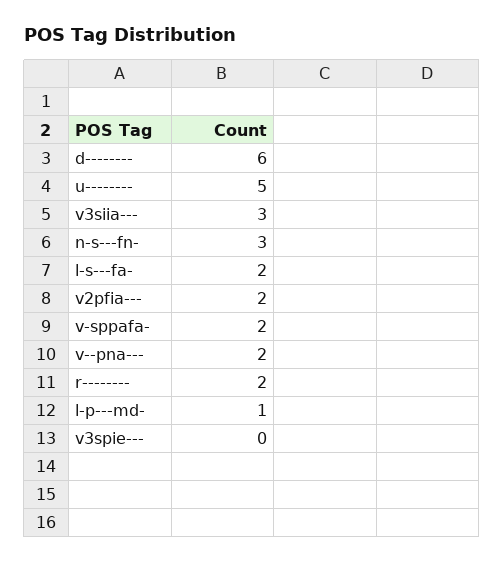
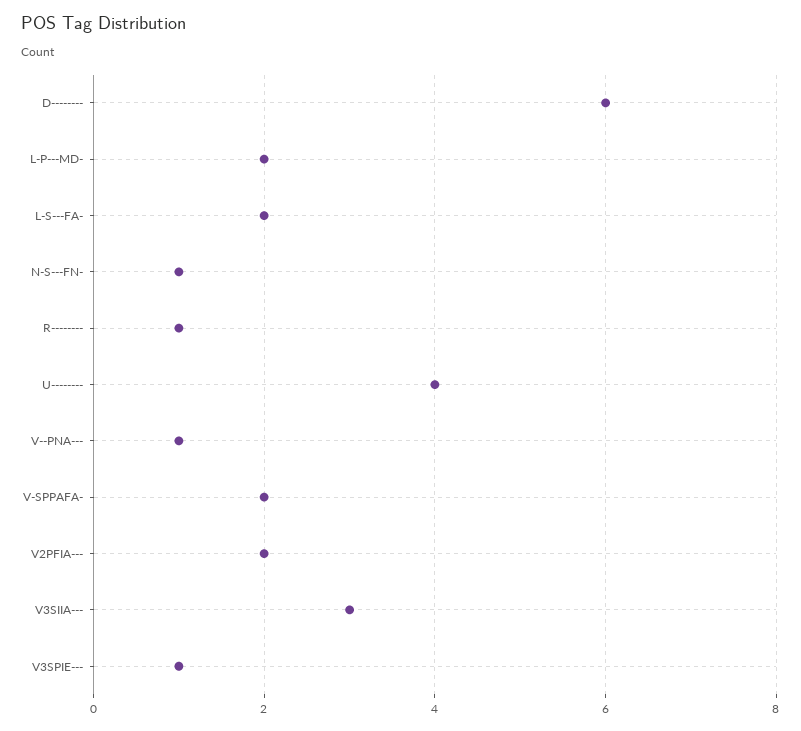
u--------: 5 -> 4
n-s---fn-: 3 -> 1
v--pna---: 2 -> 1
r--------: 2 -> 1
l-p---md-: 1 -> 2
v3spie---: 0 -> 1

